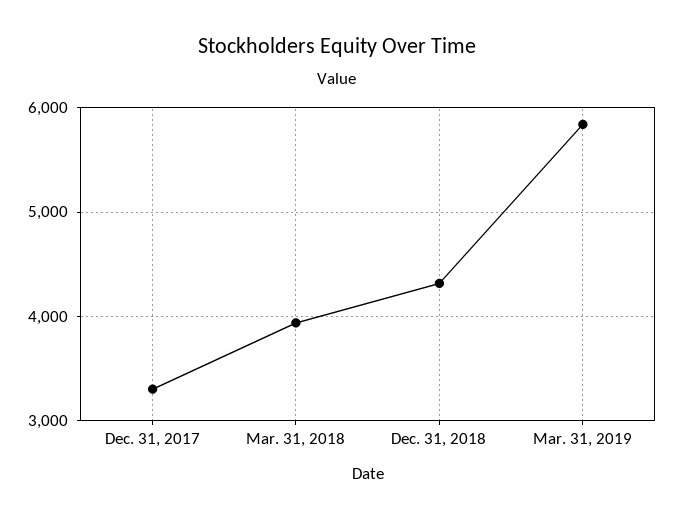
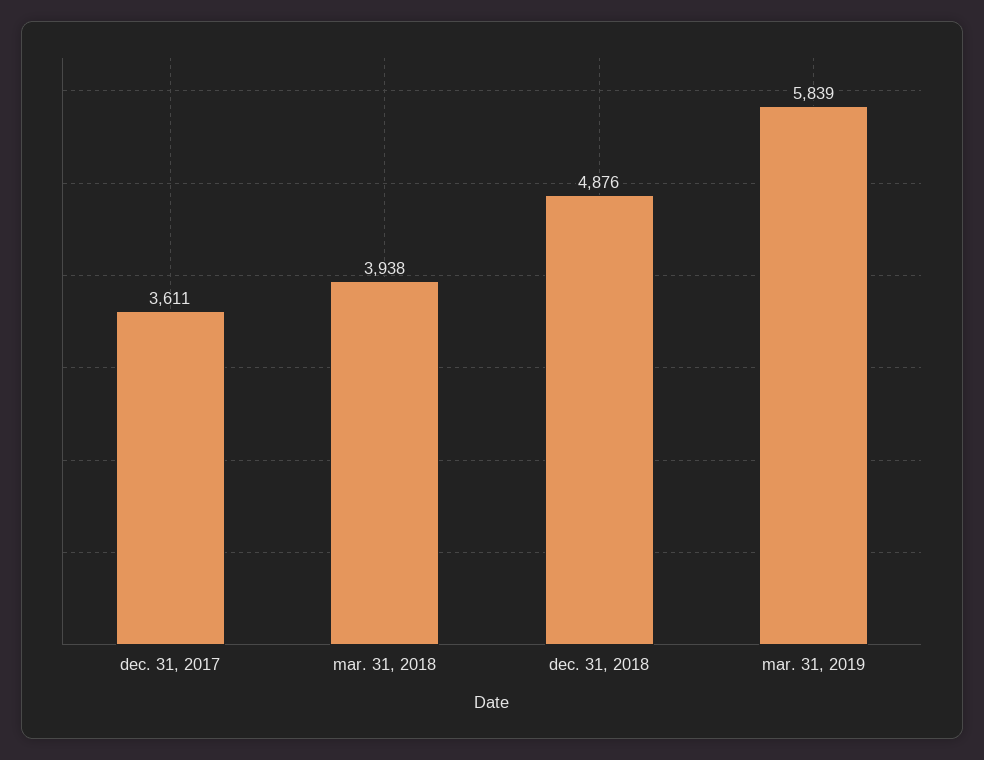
Dec. 31, 2017: 3300 -> 3611
Dec. 31, 2018: 4300 -> 4876

